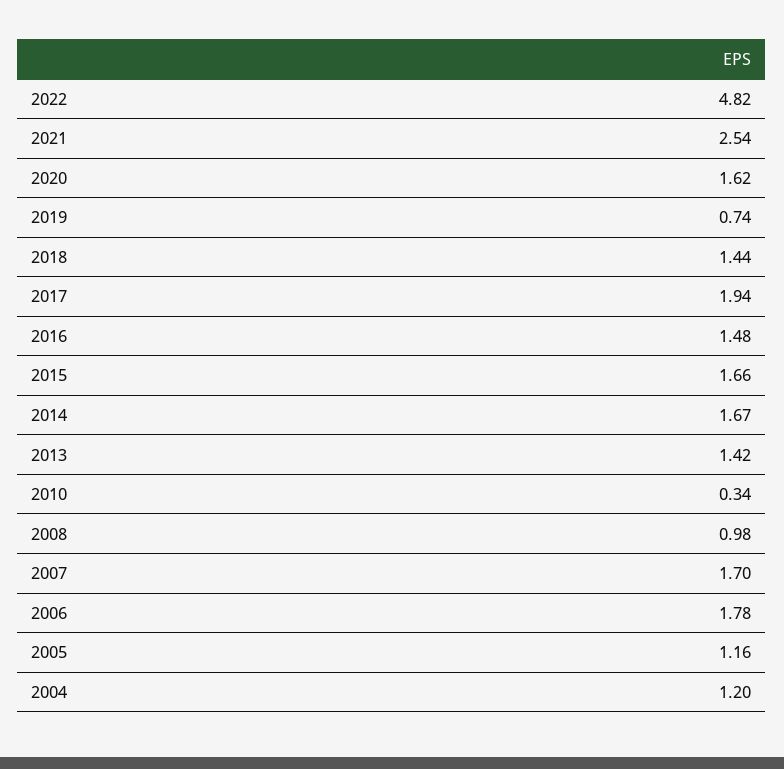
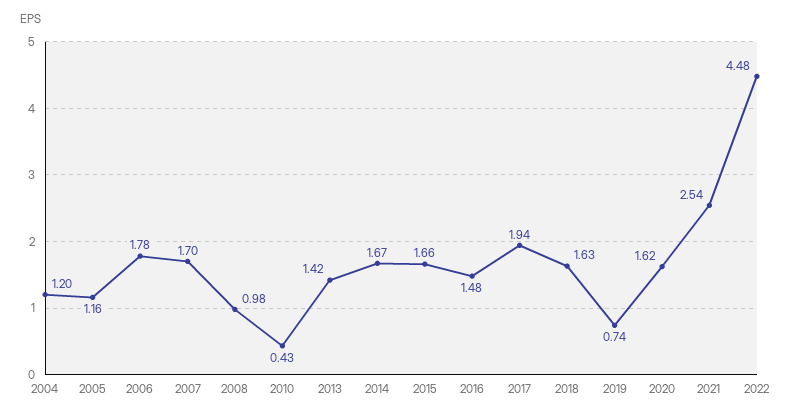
2022: 4.82 -> 4.48
2018: 1.44 -> 1.63
2010: 0.34 -> 0.43

